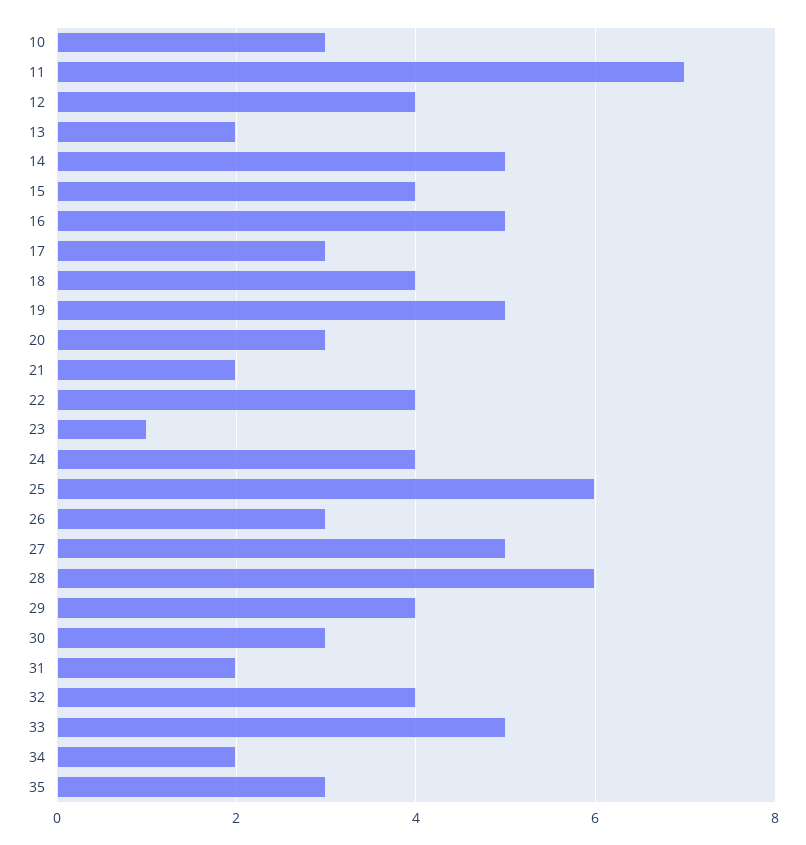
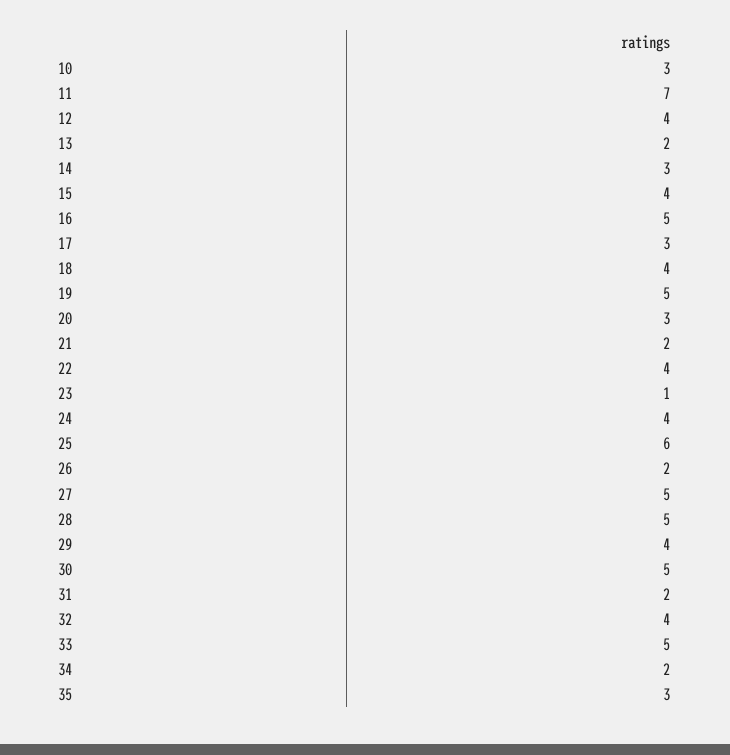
14: 5 -> 3
26: 3 -> 2
28: 6 -> 5
30: 3 -> 5

